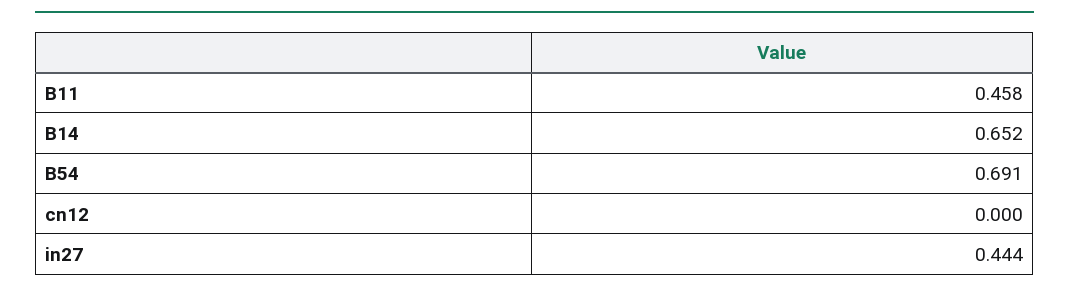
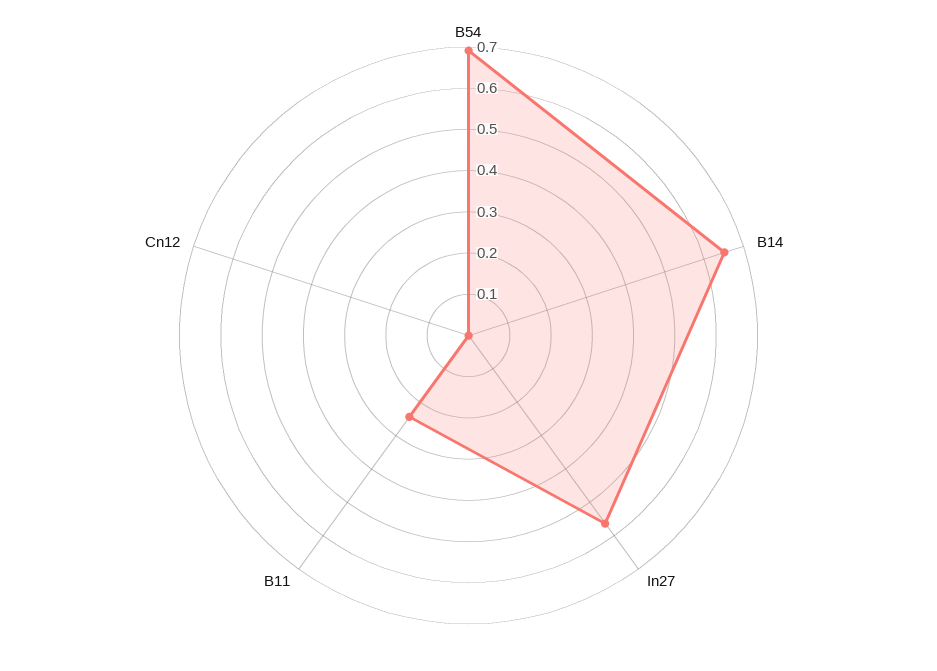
B11: 0.458 -> 0.24
in27: 0.444 -> 0.56

